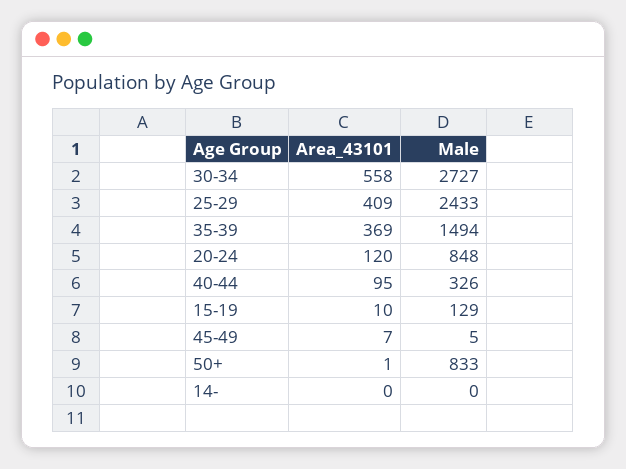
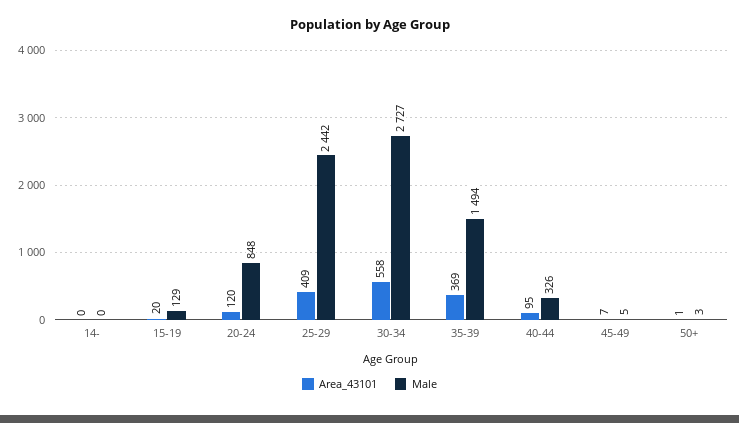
Male, 25-29: 2433 -> 2442
Area_43101, 15-19: 10 -> 20
Male, 50+: 833 -> 3

